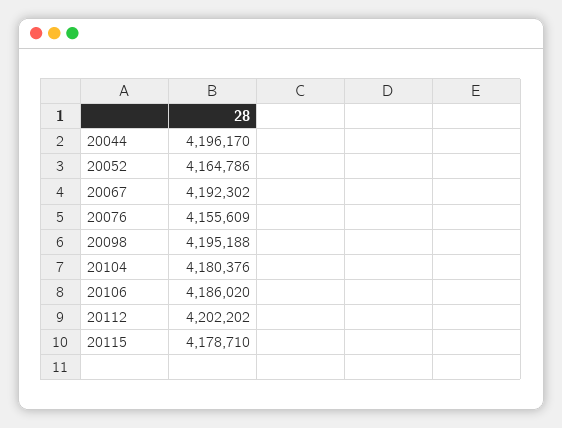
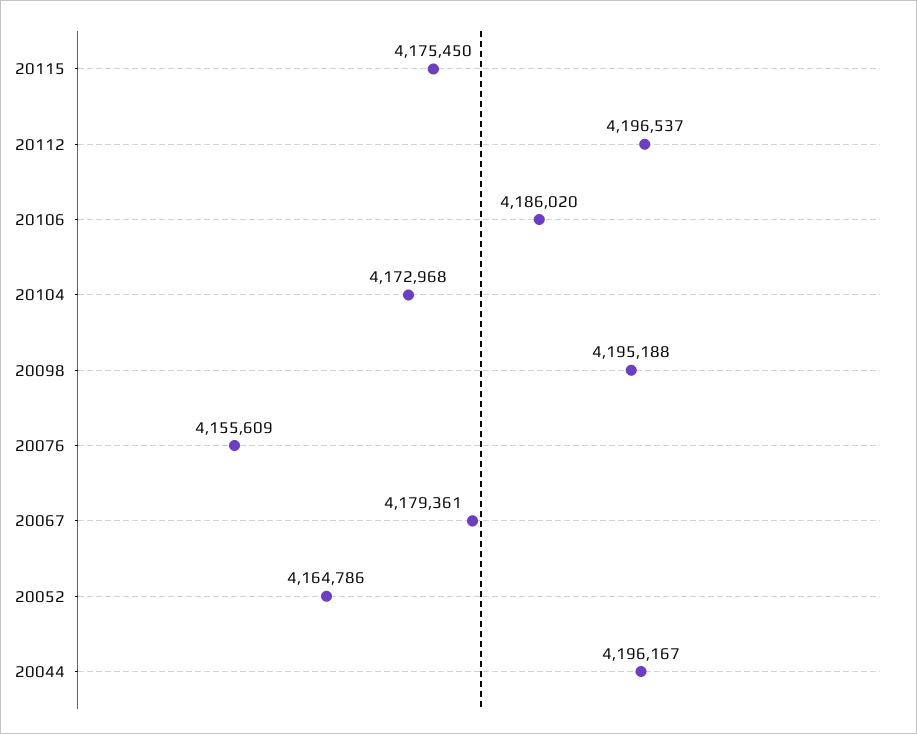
20044: 4196170 -> 4196167
20067: 4192302 -> 4179361
20104: 4180376 -> 4172968
20112: 4202202 -> 4196537
20115: 4178710 -> 4175450

